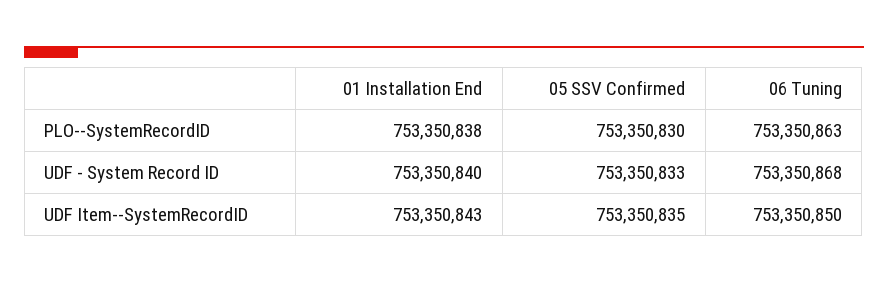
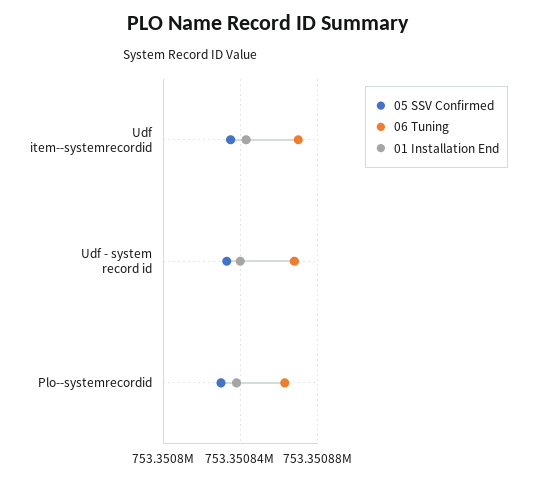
06 Tuning, UDF Item--SystemRecordID: 753350850 -> 753350870

